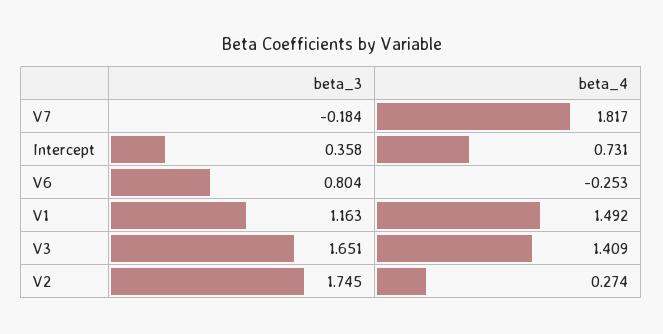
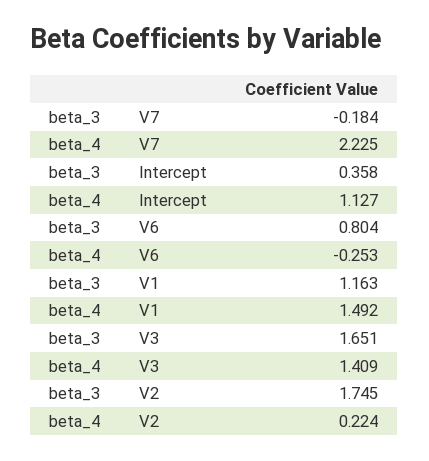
beta_4, V7: 1.817 -> 2.225
beta_4, Intercept: 0.731 -> 1.127
beta_4, V2: 0.274 -> 0.224

